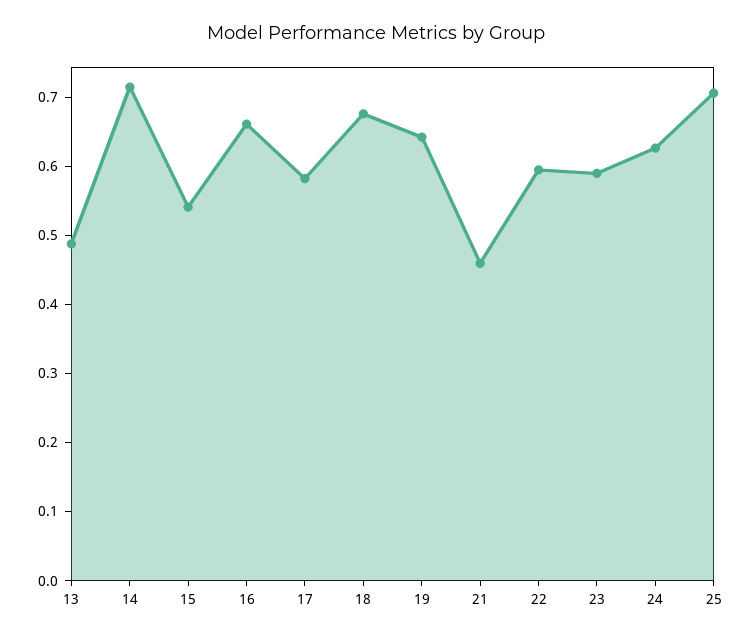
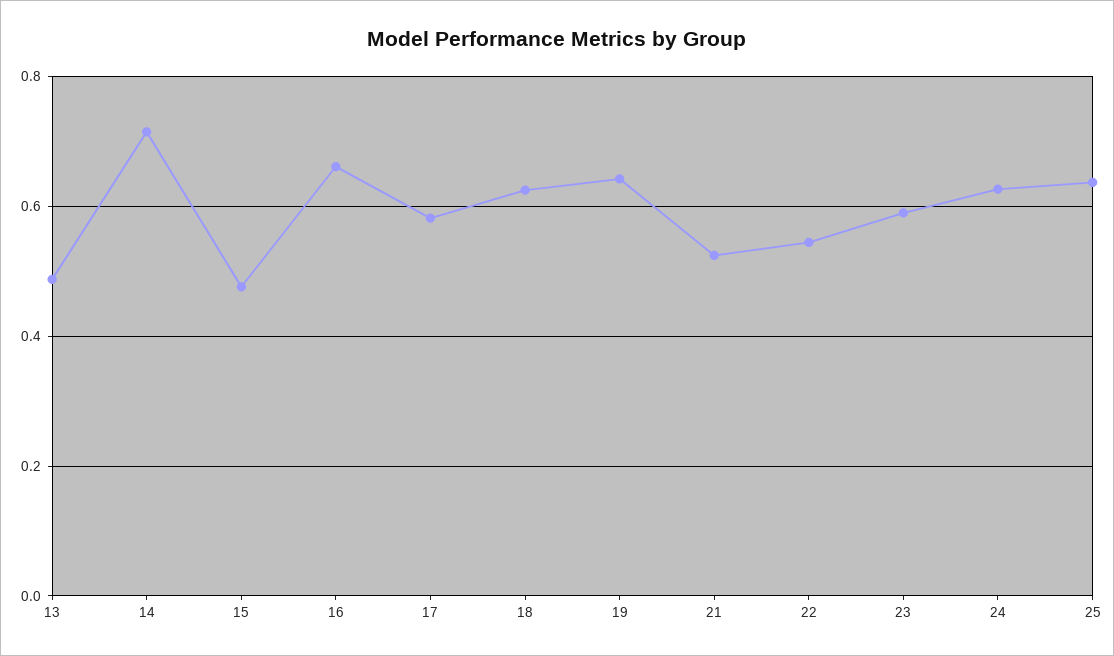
15: 0.54 -> 0.48
18: 0.68 -> 0.62
21: 0.46 -> 0.52
22: 0.6 -> 0.54
25: 0.7 -> 0.64

